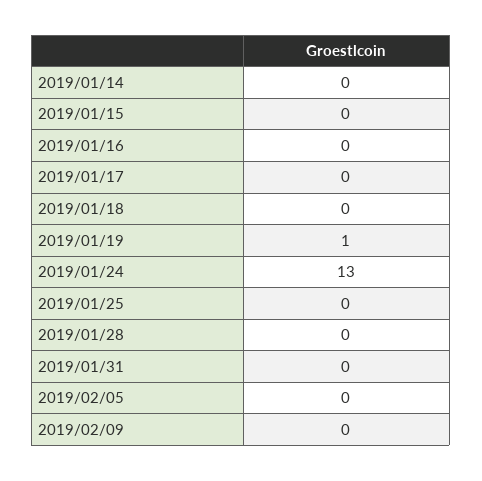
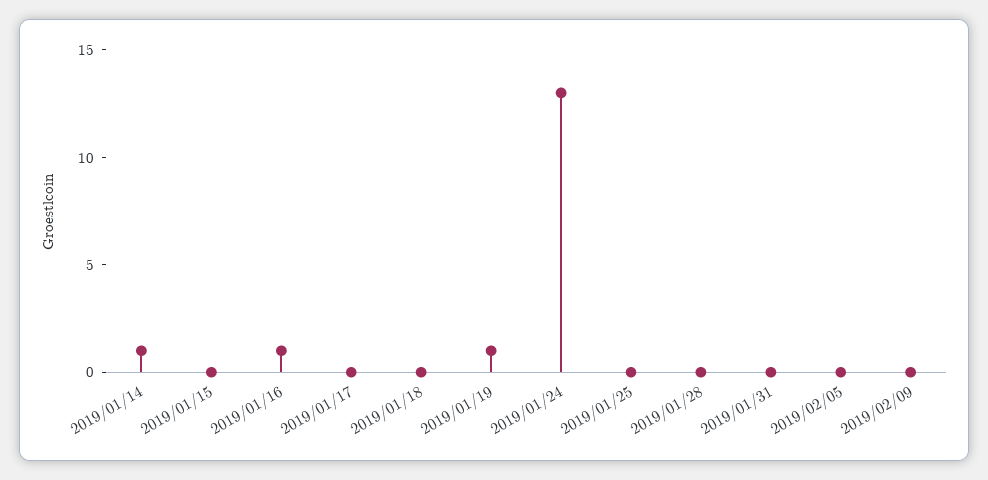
2019/01/14: 0 -> 1
2019/01/16: 0 -> 1

